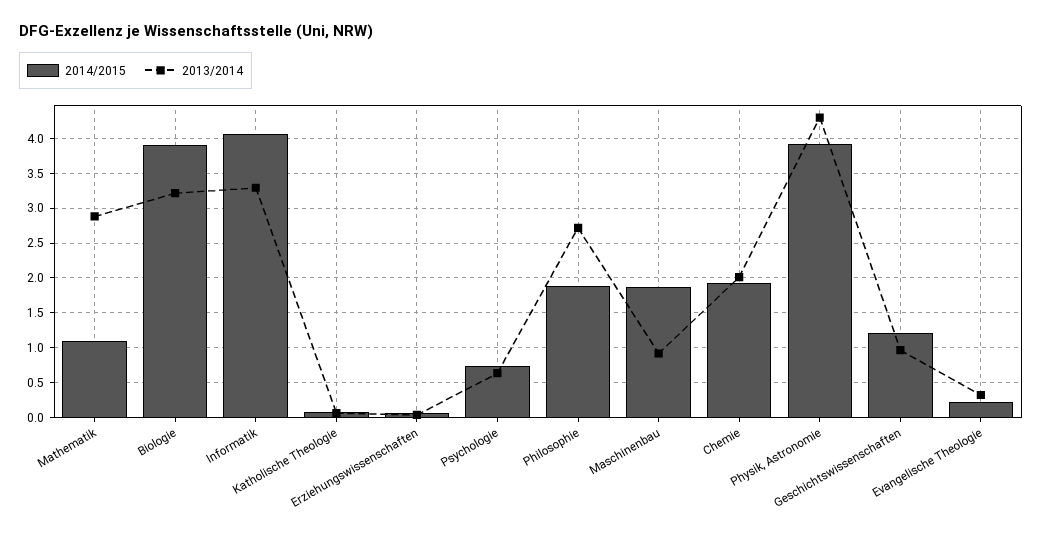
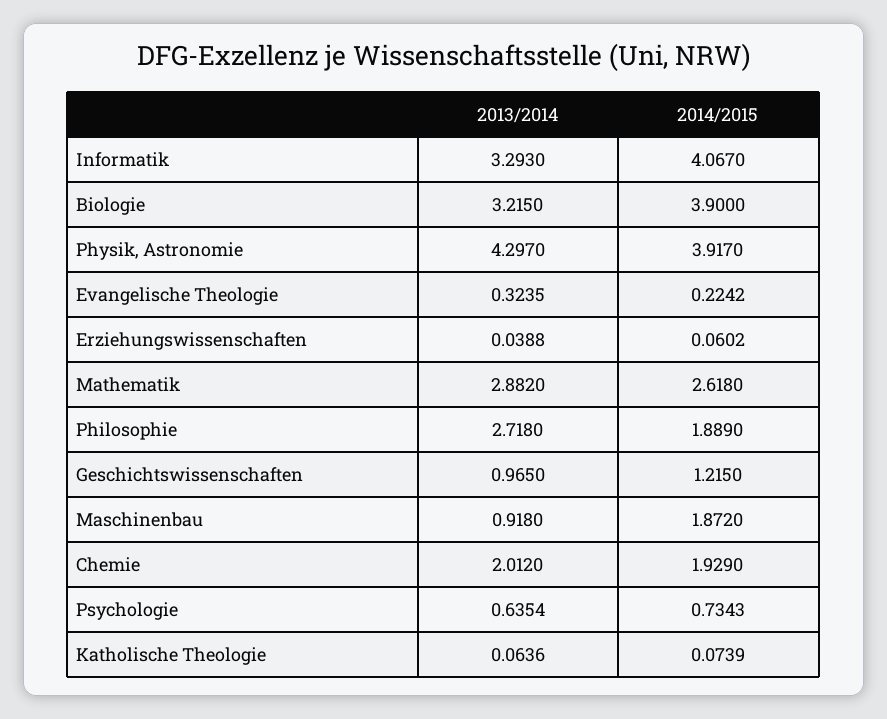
2014/2015, Mathematik: 1.1 -> 2.618

